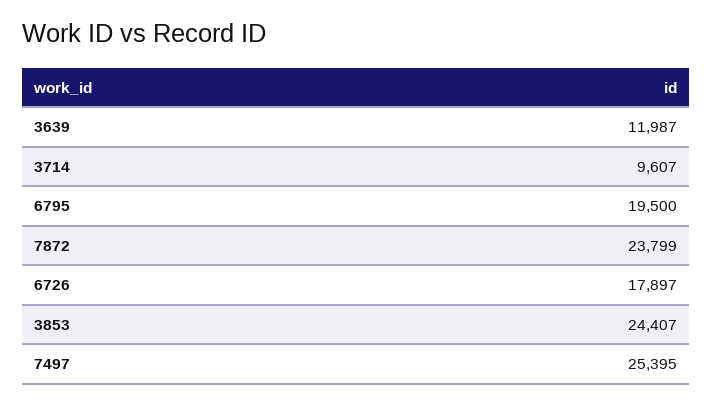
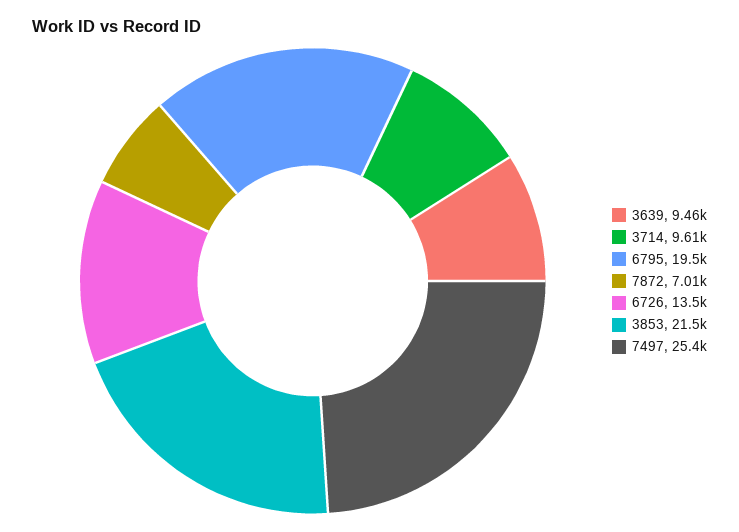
3639: 11987 -> 9460
7872: 23799 -> 7010
6726: 17897 -> 13500
3853: 24407 -> 21500

